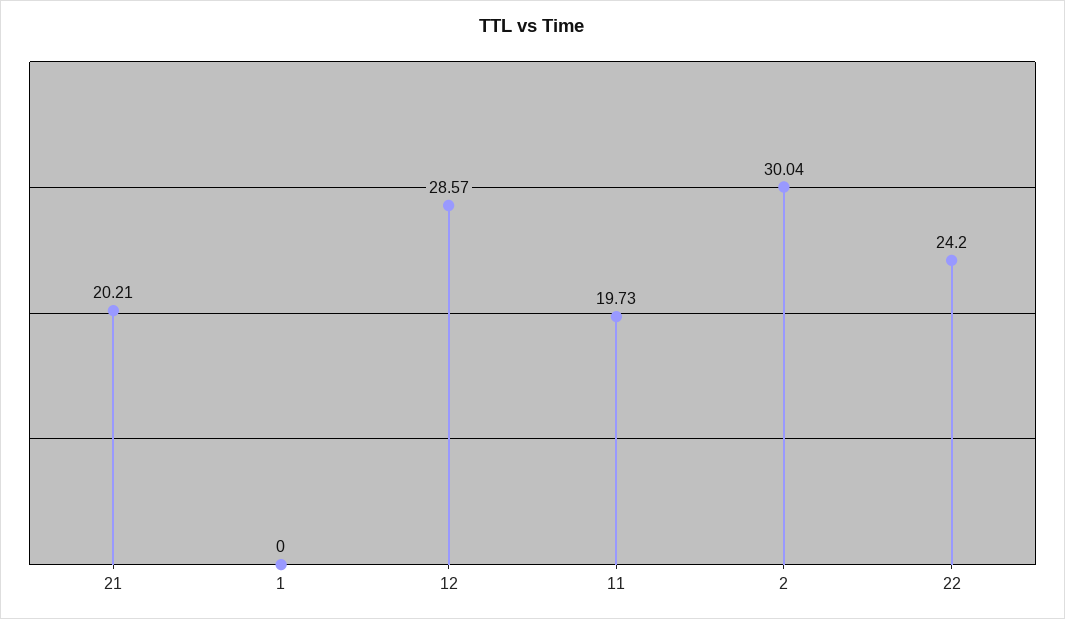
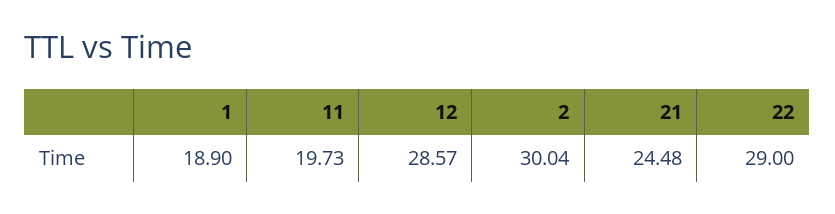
21: 20.21 -> 24.48
1: 0 -> 18.9
22: 24.2 -> 29

